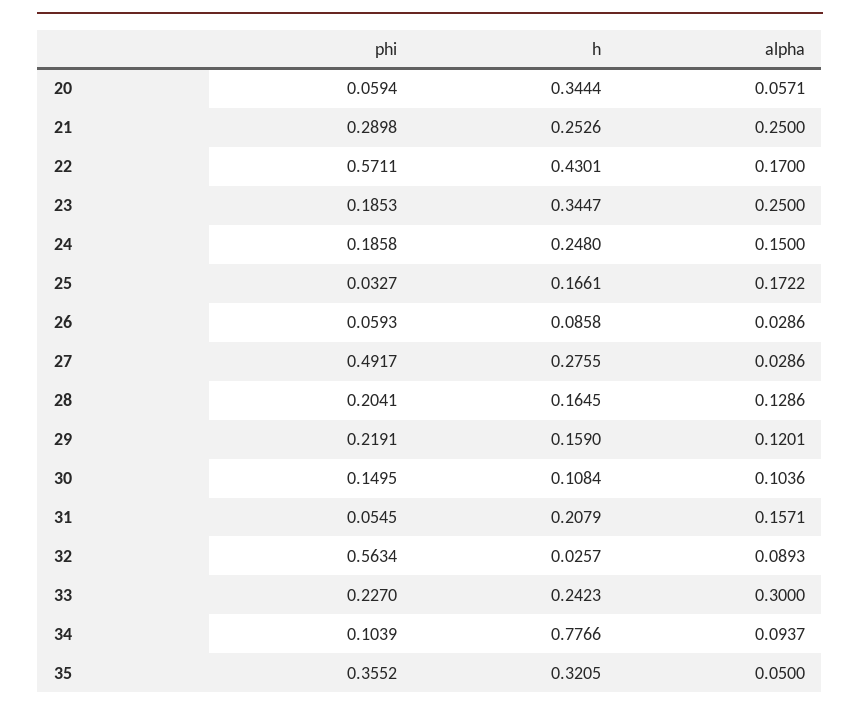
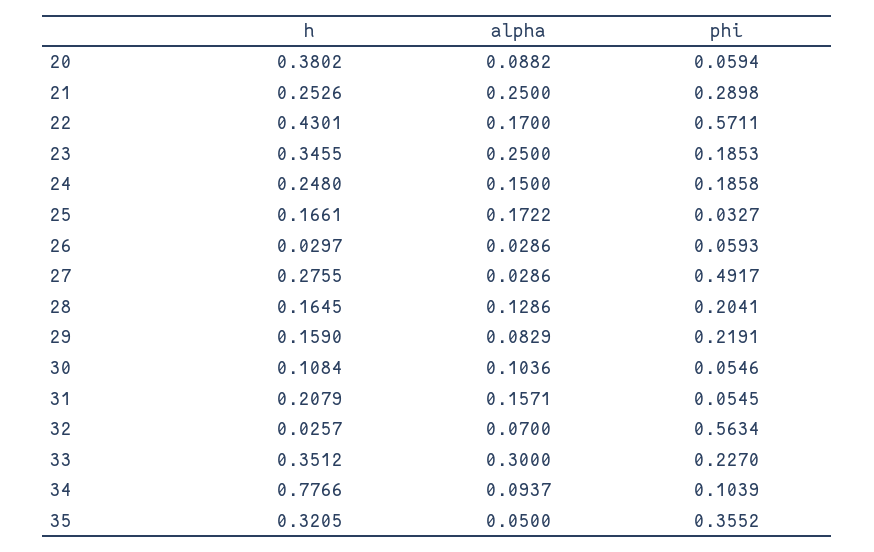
h, 20: 0.3444 -> 0.3802
alpha, 20: 0.0571 -> 0.0882
h, 23: 0.3447 -> 0.3455
h, 26: 0.0858 -> 0.0297
alpha, 29: 0.1201 -> 0.0829
phi, 30: 0.1495 -> 0.0546
alpha, 32: 0.0893 -> 0.07
h, 33: 0.2423 -> 0.3512

